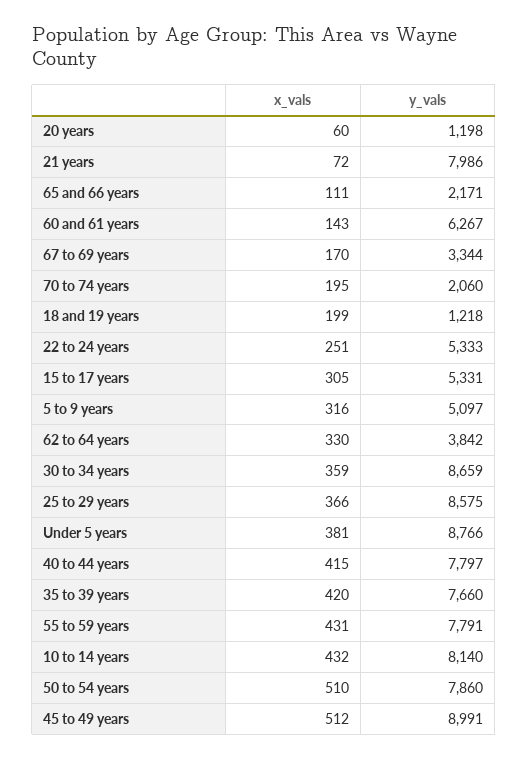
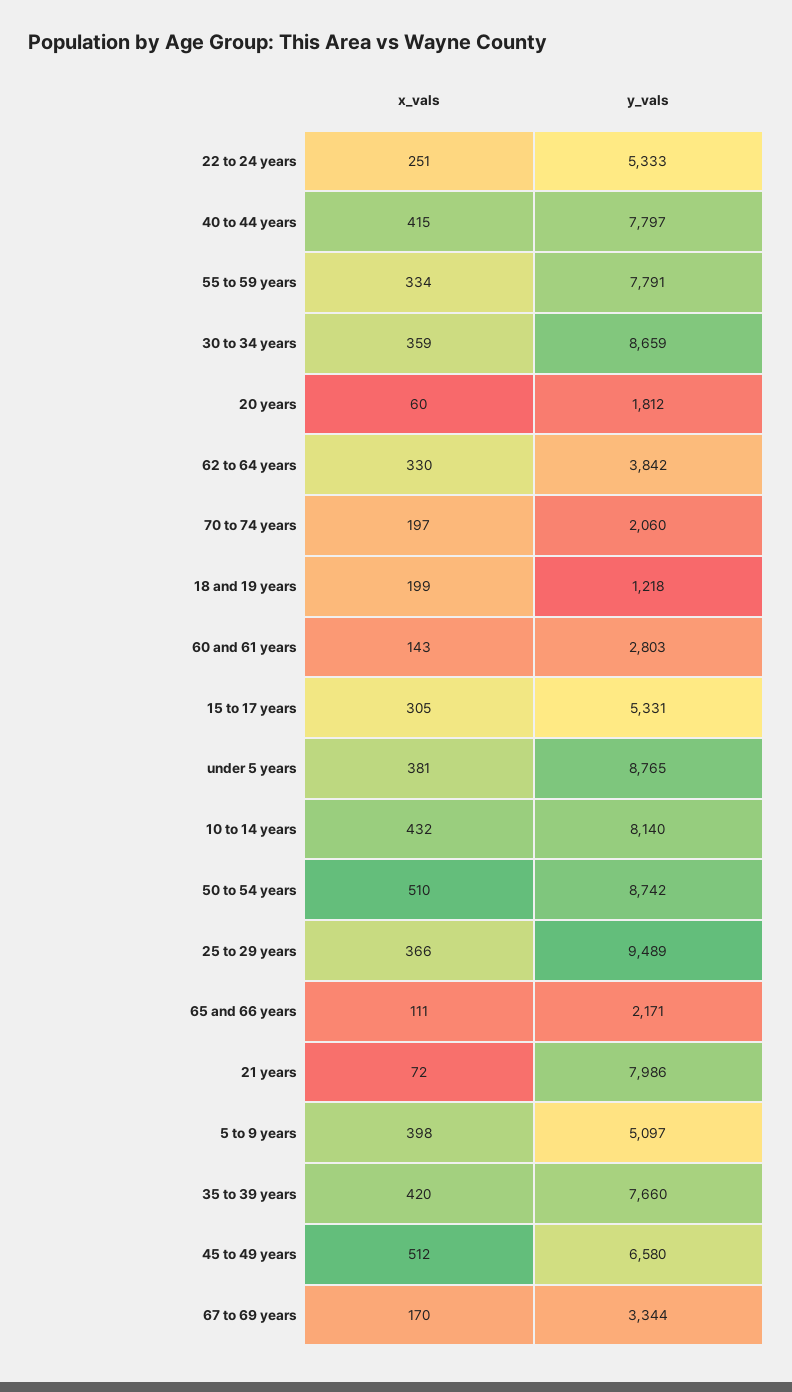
y_vals, 20 years: 1198 -> 1812
y_vals, 60 and 61 years: 6267 -> 2803
x_vals, 70 to 74 years: 195 -> 197
x_vals, 5 to 9 years: 316 -> 398
y_vals, 25 to 29 years: 8575 -> 9489
y_vals, Under 5 years: 8766 -> 8765
x_vals, 55 to 59 years: 431 -> 334
y_vals, 50 to 54 years: 7860 -> 8742
y_vals, 45 to 49 years: 8991 -> 6580

